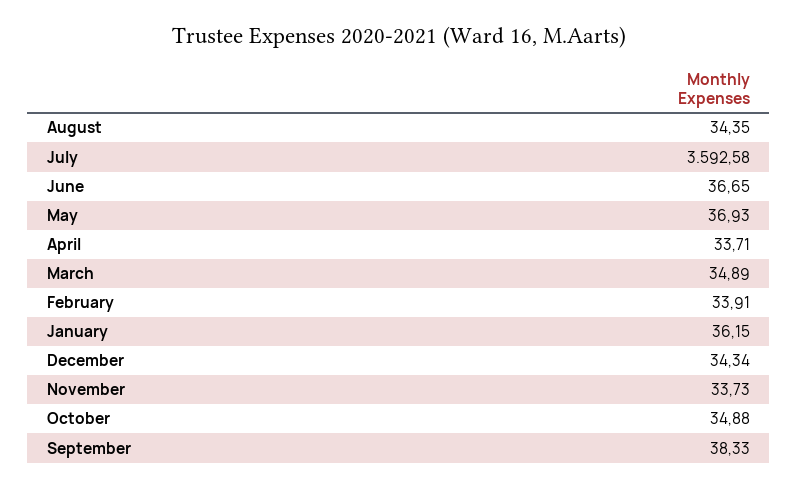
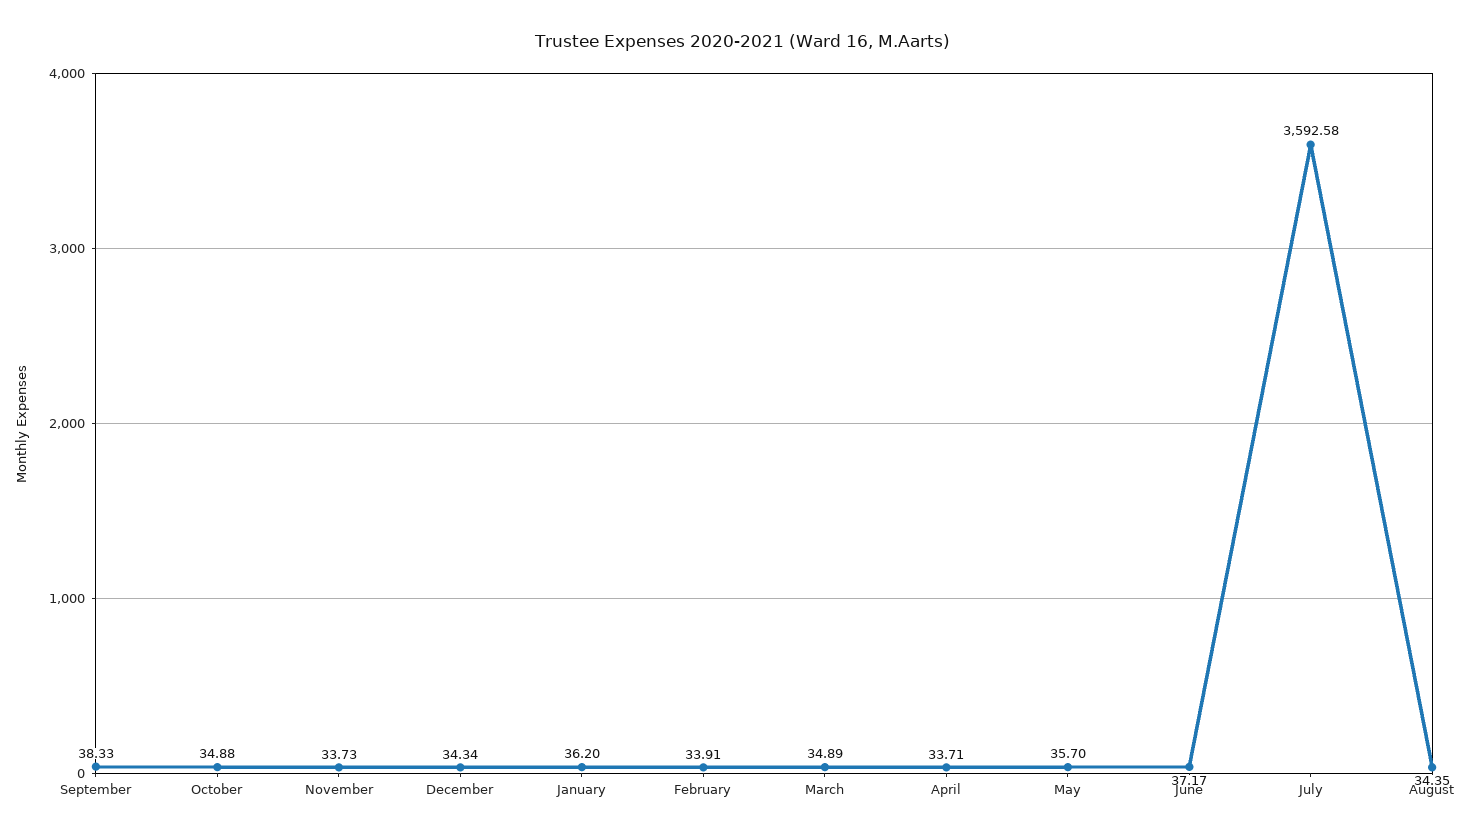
June: 36.65 -> 37.17
May: 36.93 -> 35.7
January: 36.15 -> 36.2

